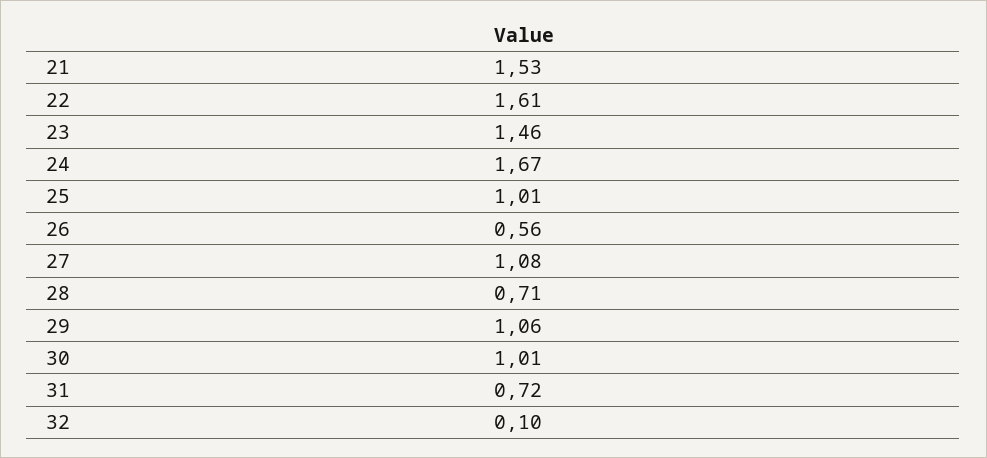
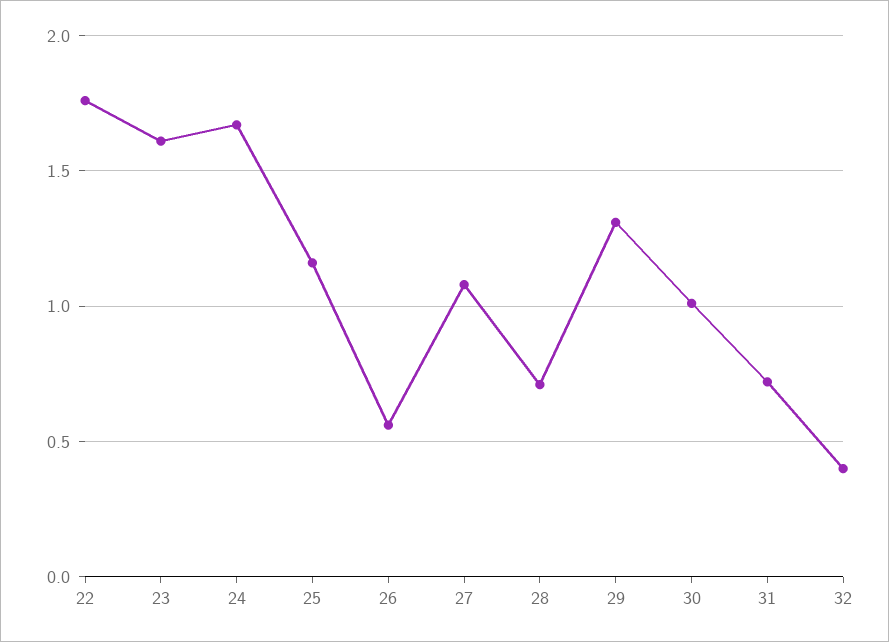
21: 1.53 -> none
22: 1.61 -> 1.75
23: 1.46 -> 1.6
25: 1.01 -> 1.15
29: 1.06 -> 1.3
32: 0.1 -> 0.4

